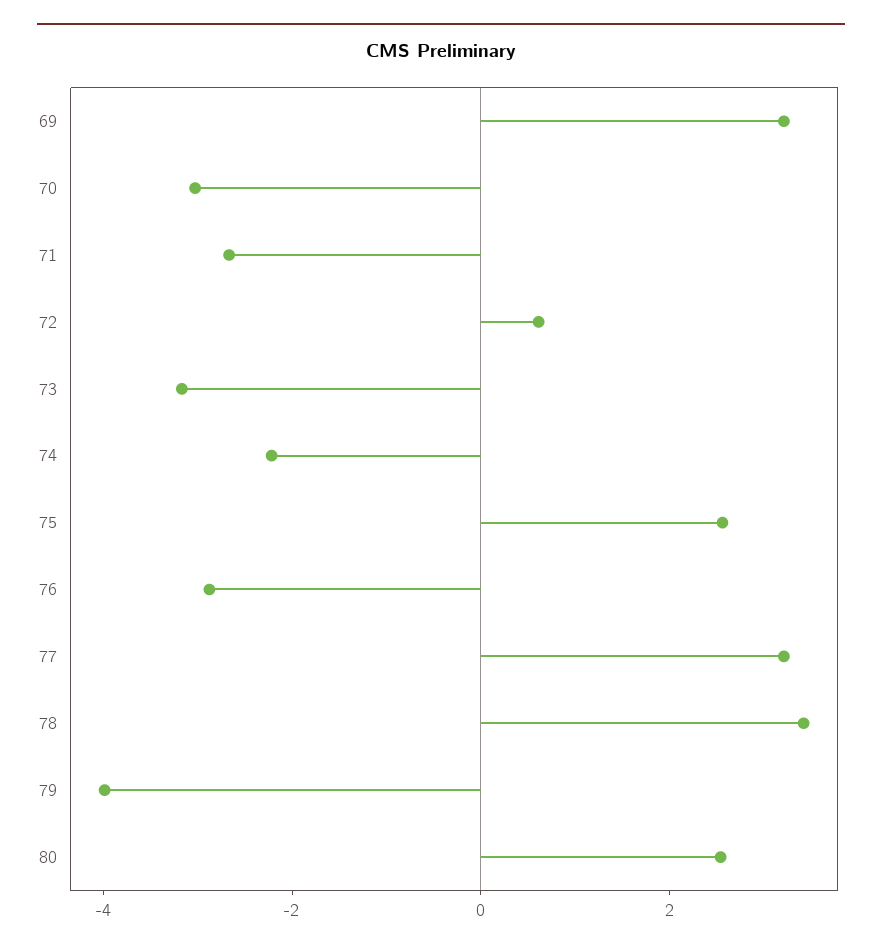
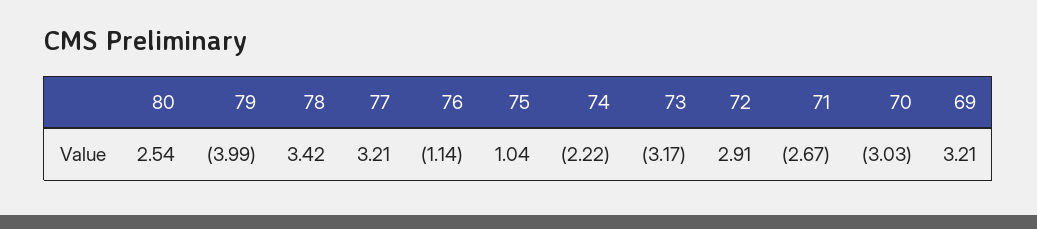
72: 0.5 -> 2.91
75: 2.5 -> 1.04
76: -3 -> -1.14

